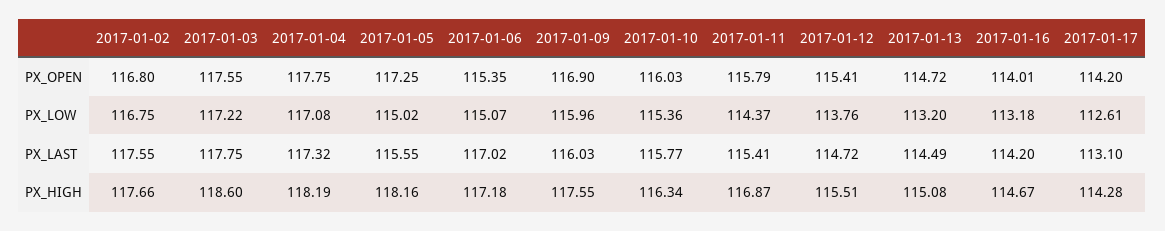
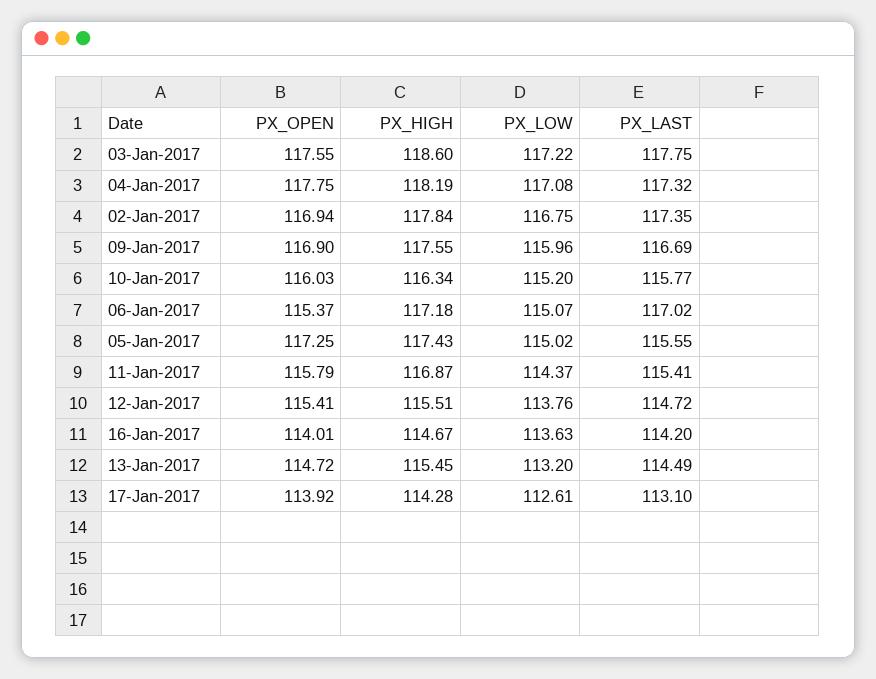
2017-01-02, PX_OPEN: 116.8 -> 116.94
2017-01-06, PX_OPEN: 115.35 -> 115.37
2017-01-17, PX_OPEN: 114.2 -> 113.92
2017-01-10, PX_LOW: 115.36 -> 115.2
2017-01-16, PX_LOW: 113.18 -> 113.63
2017-01-02, PX_LAST: 117.55 -> 117.35
2017-01-09, PX_LAST: 116.03 -> 116.69
2017-01-02, PX_HIGH: 117.66 -> 117.84
2017-01-05, PX_HIGH: 118.16 -> 117.43
2017-01-13, PX_HIGH: 115.08 -> 115.45

